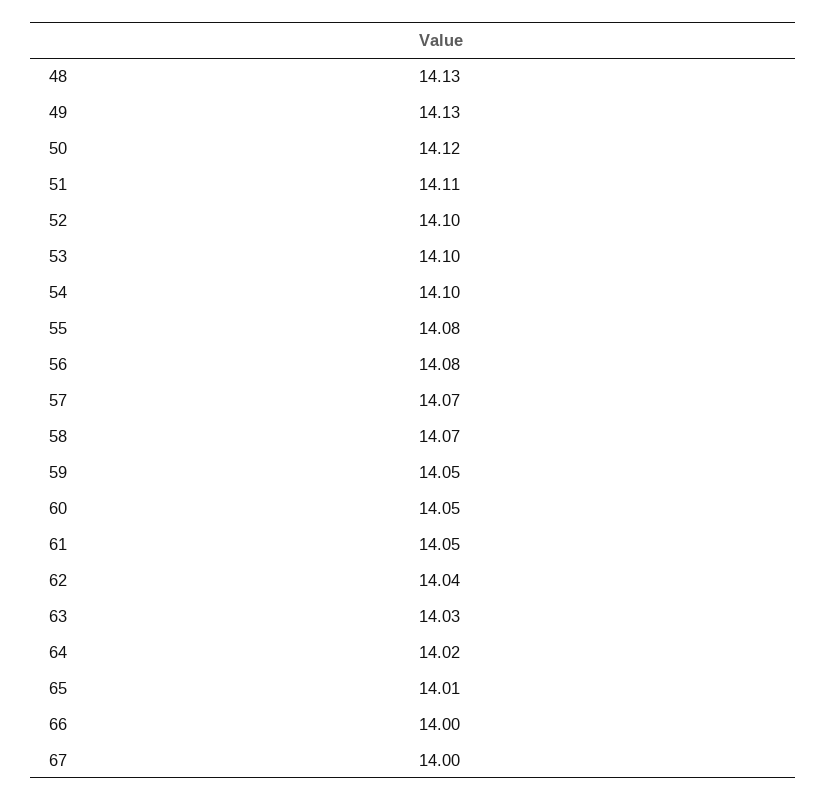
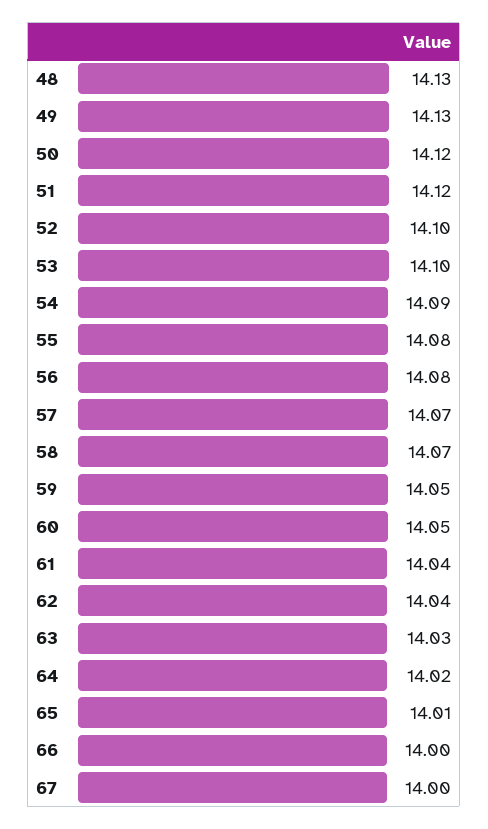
51: 14.11 -> 14.12
54: 14.1 -> 14.09
61: 14.05 -> 14.04

